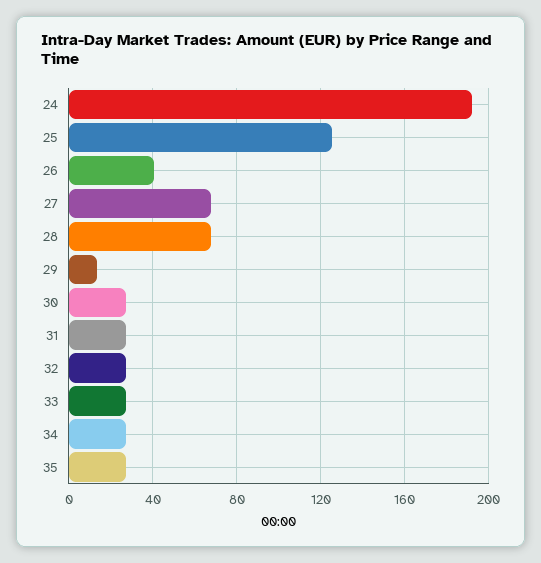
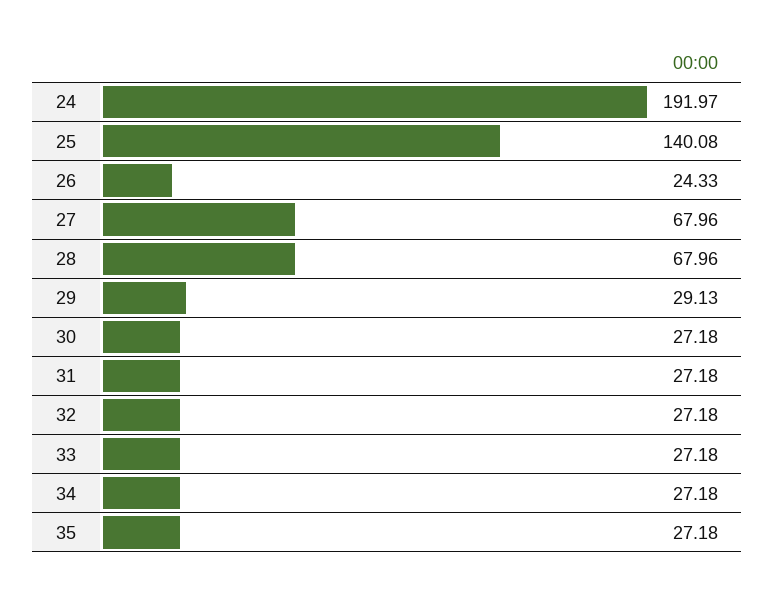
25: 125 -> 140.08
26: 40 -> 24.33
29: 15 -> 29.13

